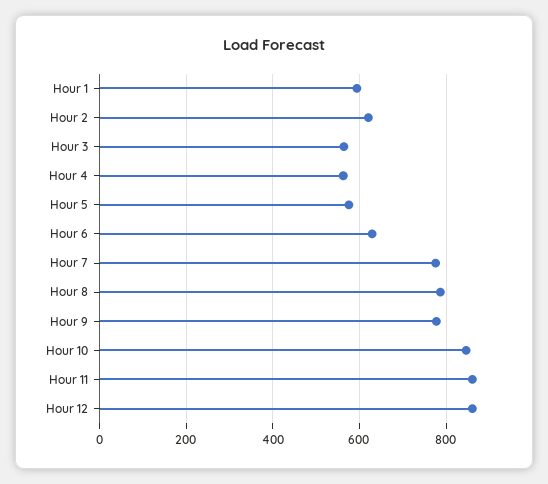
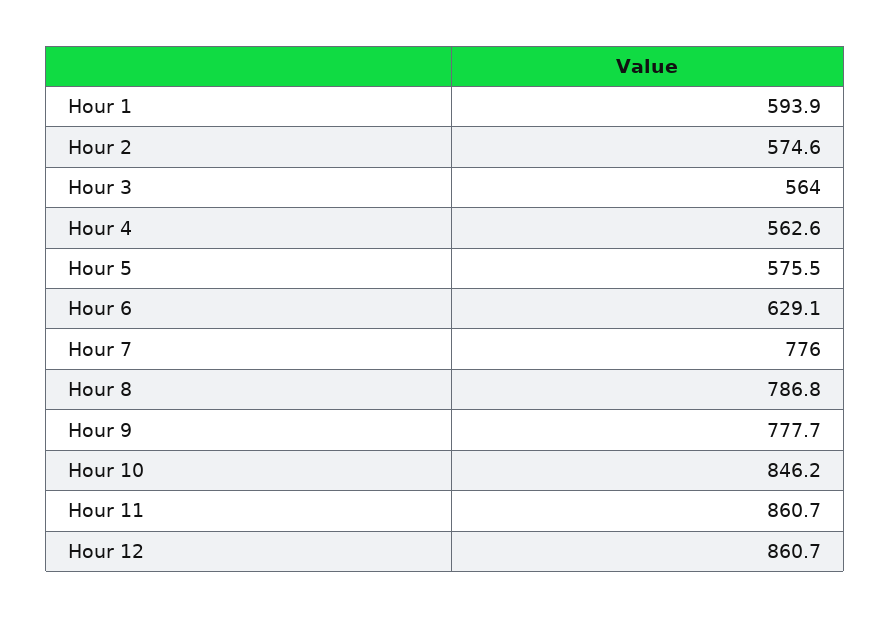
Hour 2: 620 -> 574.6

